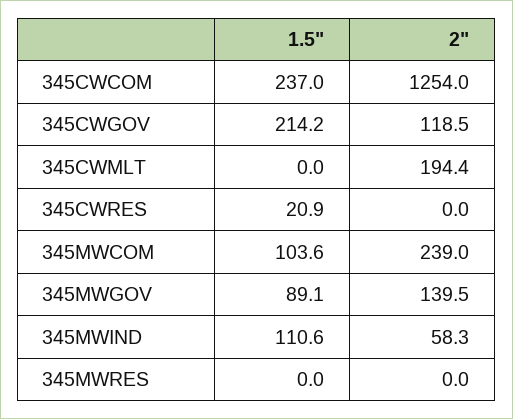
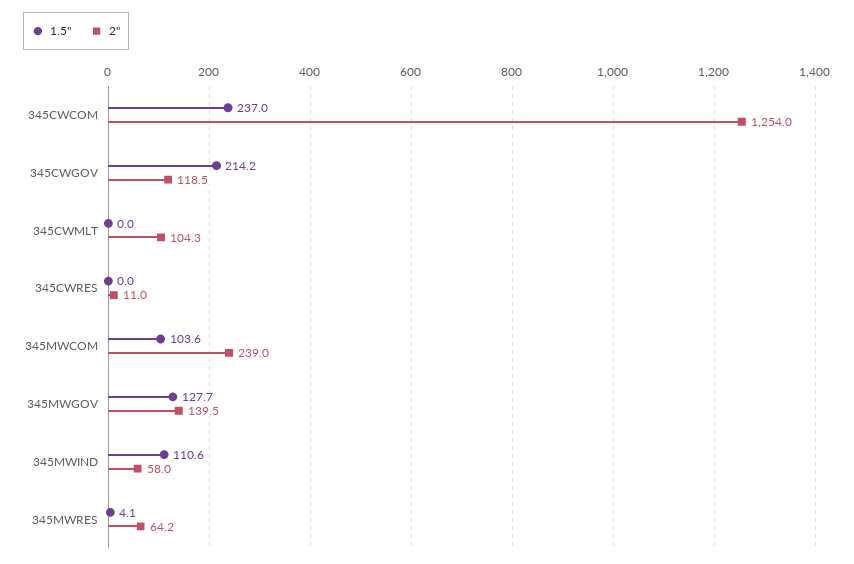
2", 345CWMLT: 194.4 -> 104.3
1.5", 345CWRES: 20.9 -> 0
2", 345CWRES: 0 -> 11
1.5", 345MWGOV: 89.1 -> 127.7
2", 345MWIND: 58.3 -> 58
1.5", 345MWRES: 0 -> 4.1
2", 345MWRES: 0 -> 64.2

